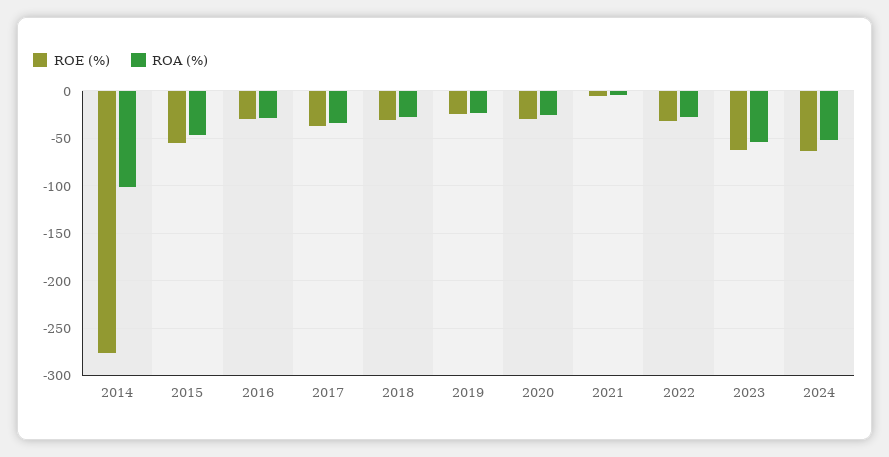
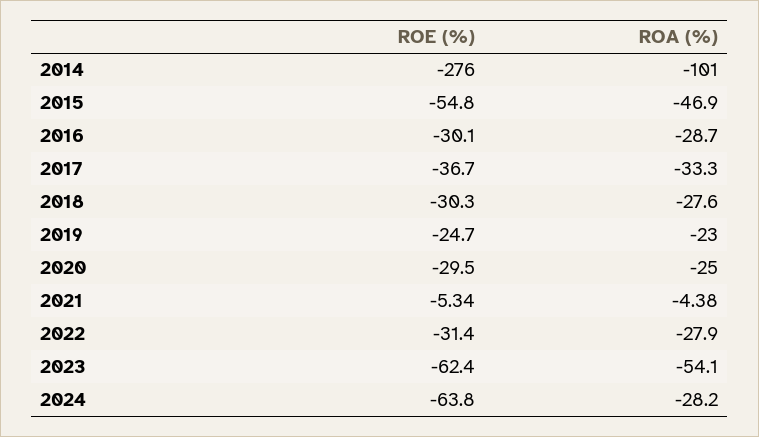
ROA (%), 2024: -50 -> -28.2

